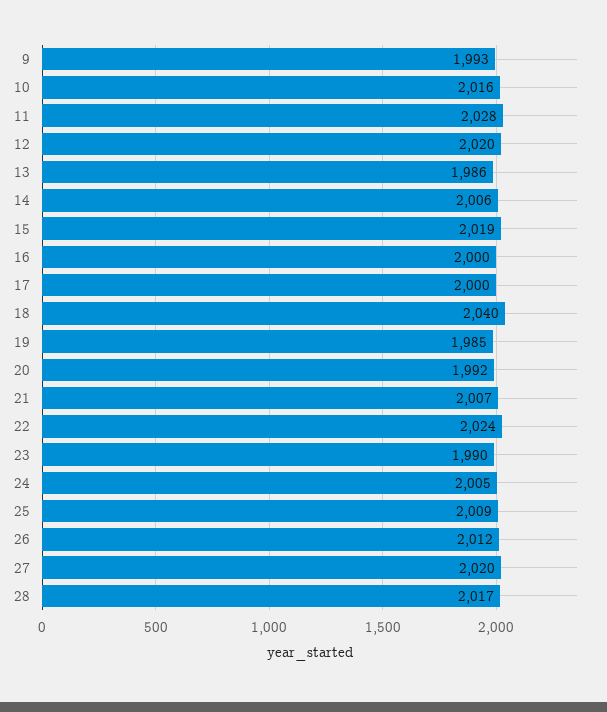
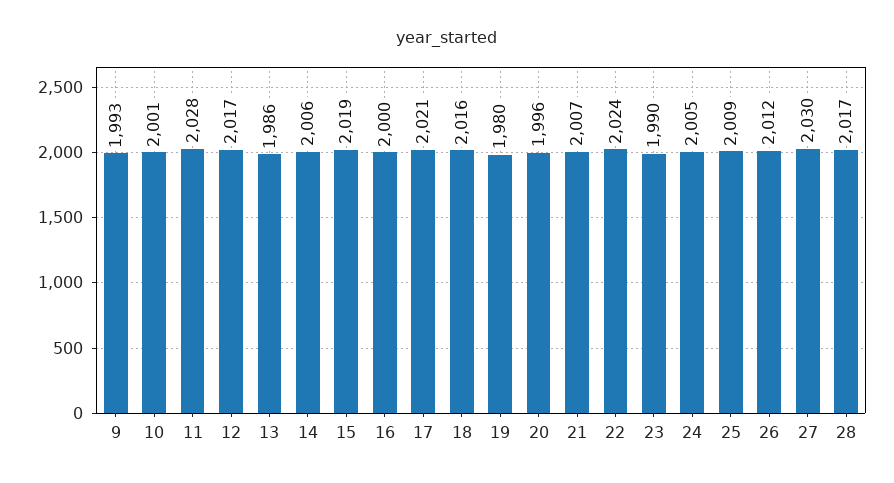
10: 2016 -> 2001
12: 2020 -> 2017
17: 2000 -> 2021
18: 2040 -> 2016
19: 1985 -> 1980
20: 1992 -> 1996
27: 2020 -> 2030

